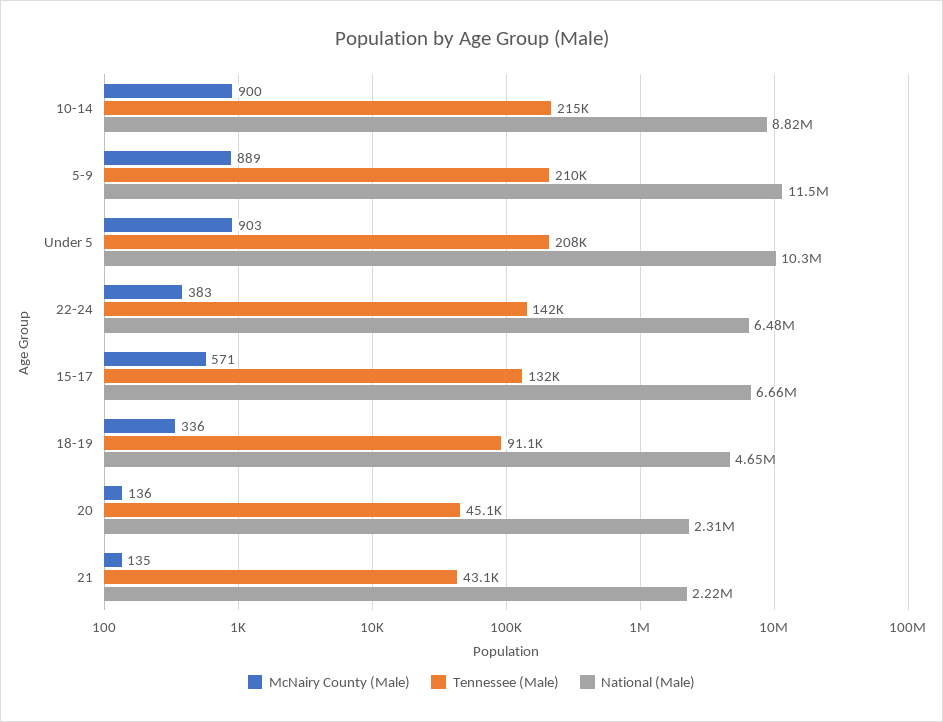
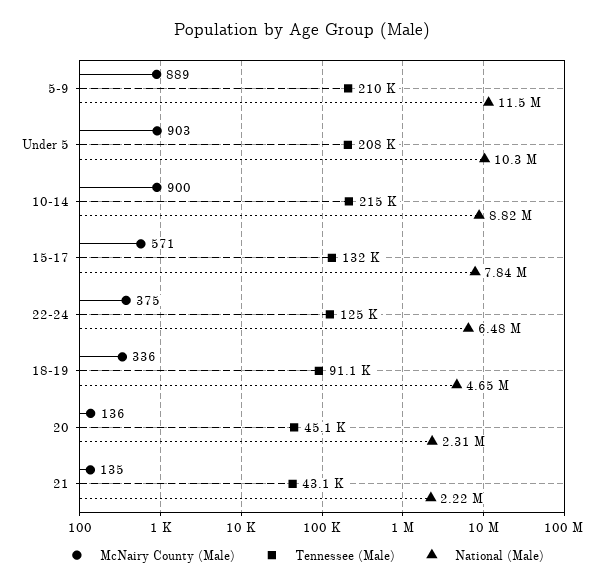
McNairy County (Male), 22-24: 383 -> 375
Tennessee (Male), 22-24: 142000 -> 125000
National (Male), 15-17: 6660000 -> 7840000

